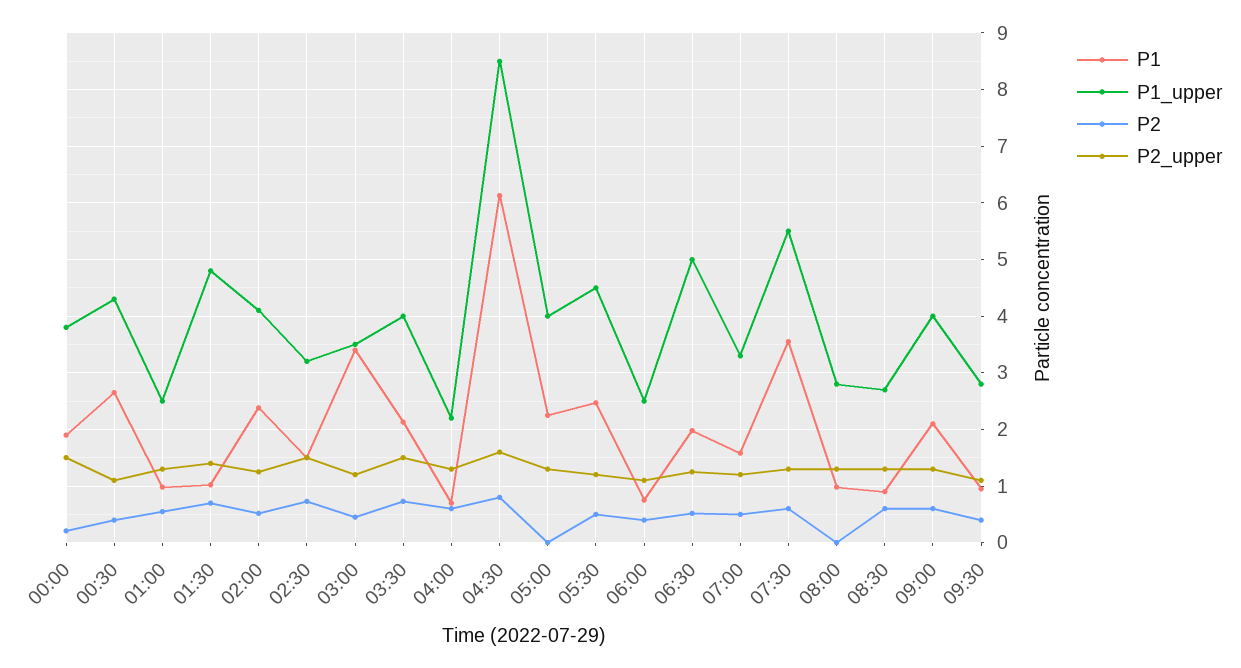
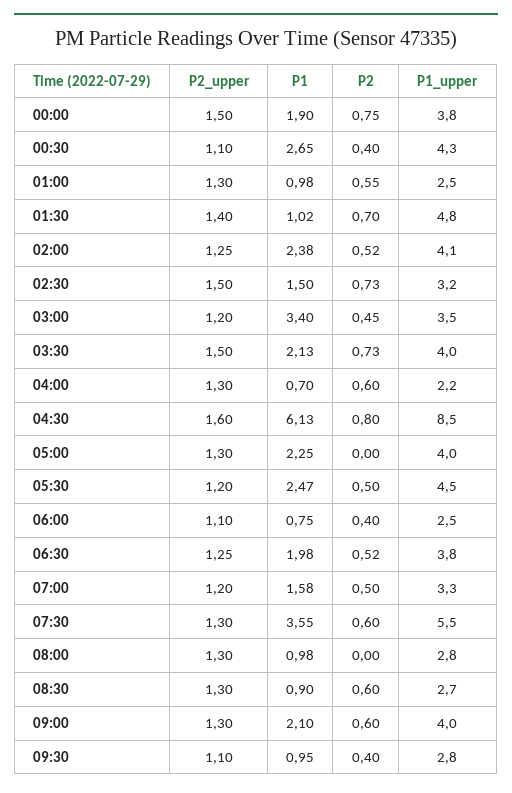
P2, 00:00: 0.2 -> 0.75
P1_upper, 06:30: 5 -> 3.8

